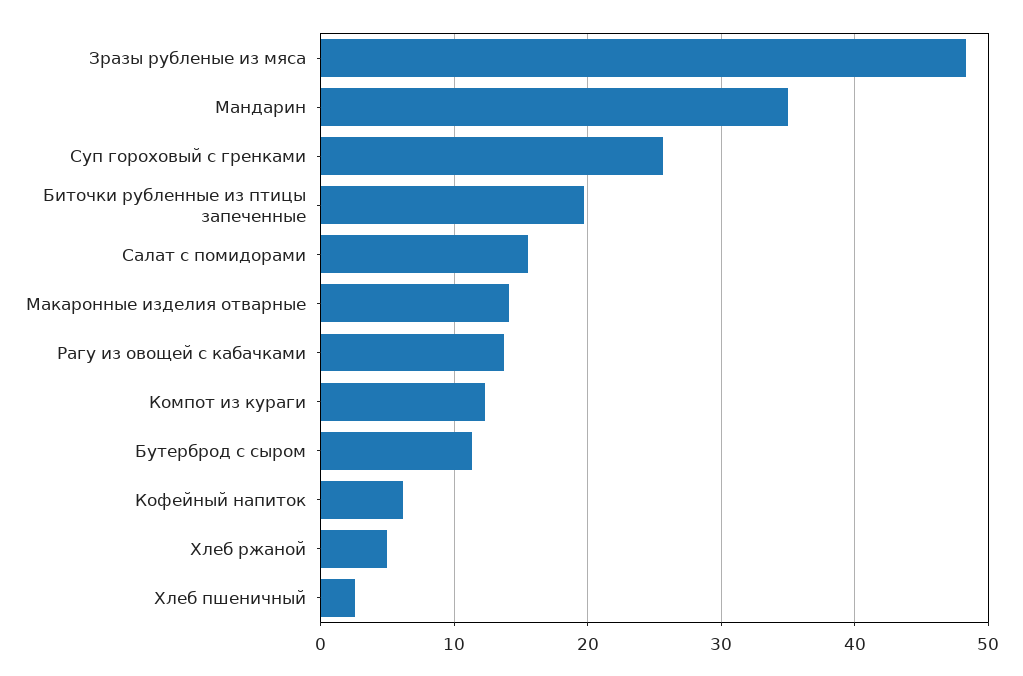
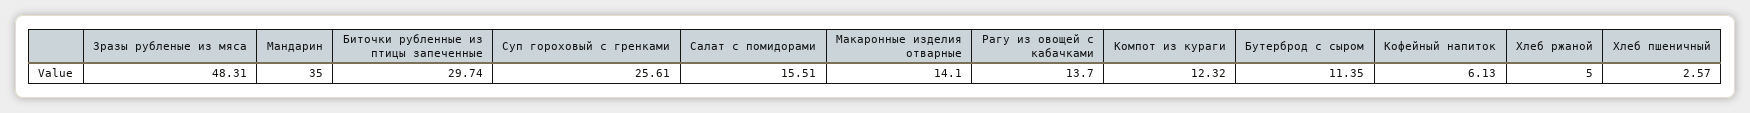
Биточки рубленные из птицы запеченные: 20 -> 29.74

